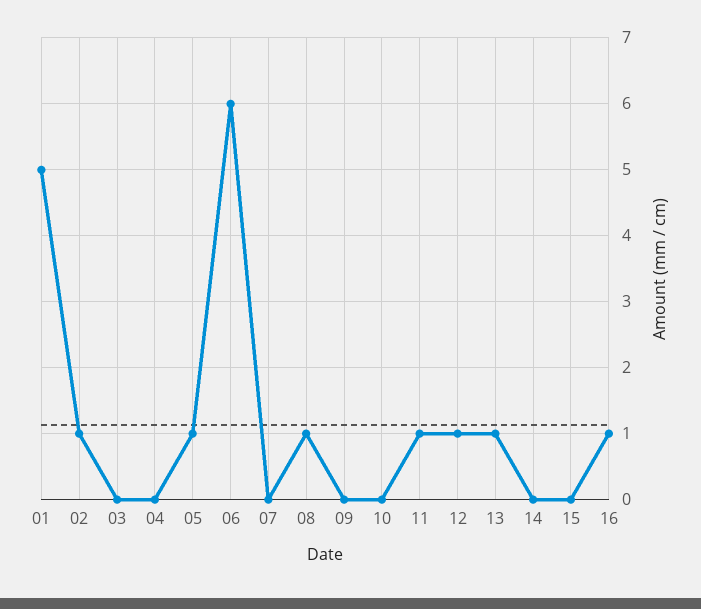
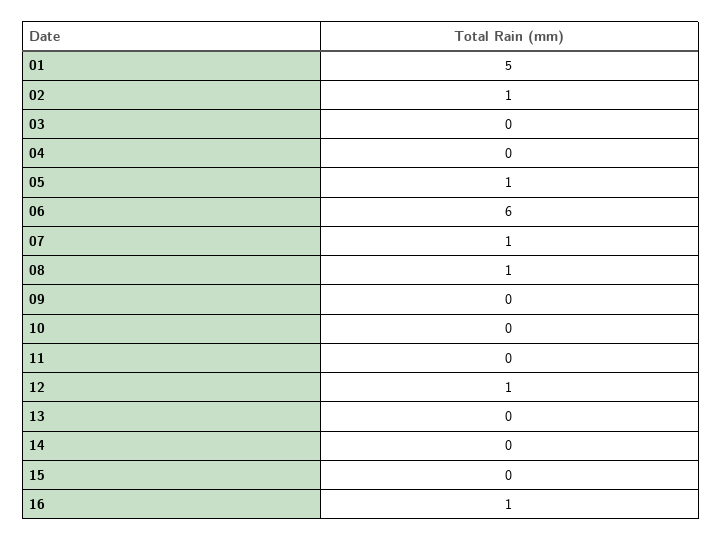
07: 0 -> 1
11: 1 -> 0
13: 1 -> 0

